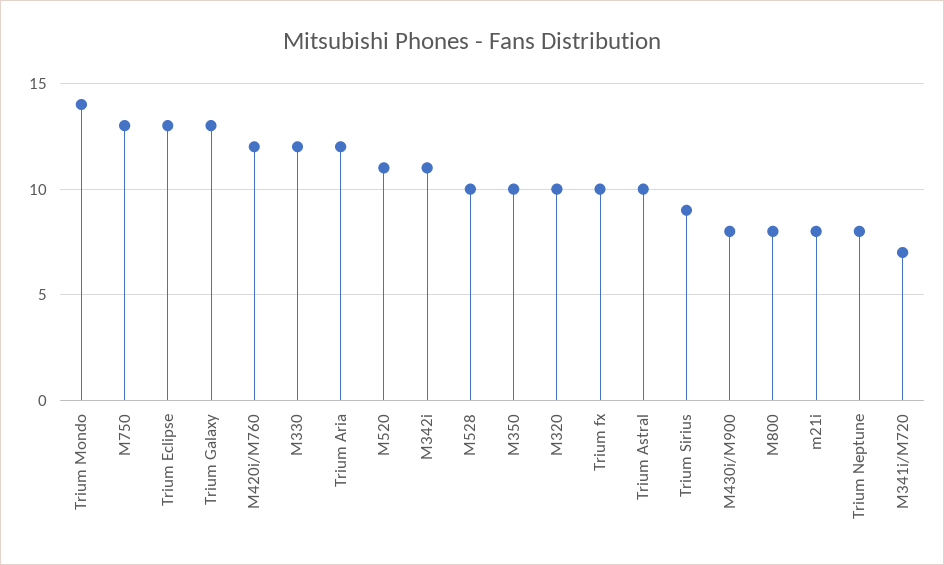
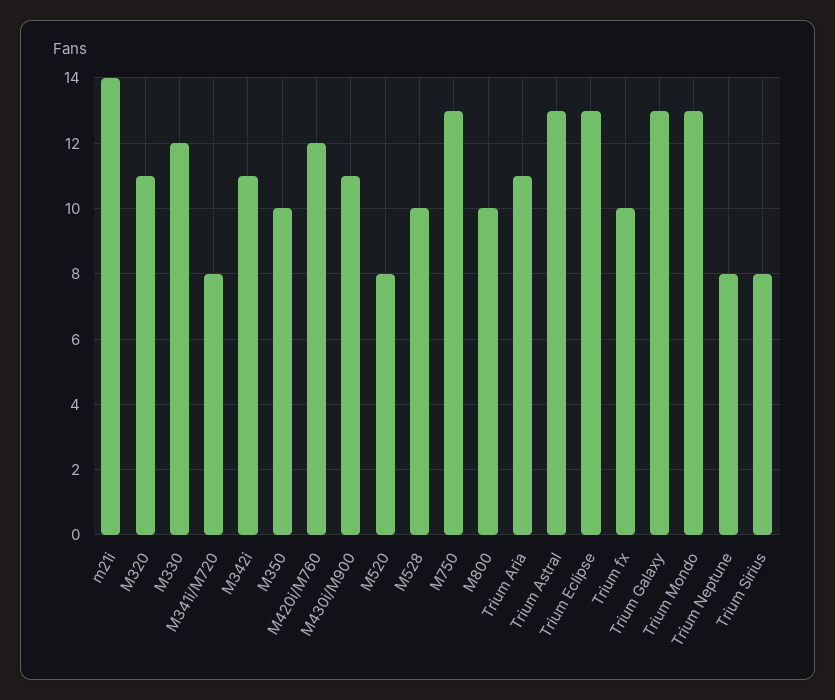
Trium Mondo: 14 -> 13
Trium Aria: 12 -> 11
M520: 11 -> 8
M320: 10 -> 11
Trium Astral: 10 -> 13
Trium Sirius: 9 -> 8
M430i/M900: 8 -> 11
M800: 8 -> 10
m21i: 8 -> 14
M341i/M720: 7 -> 8

